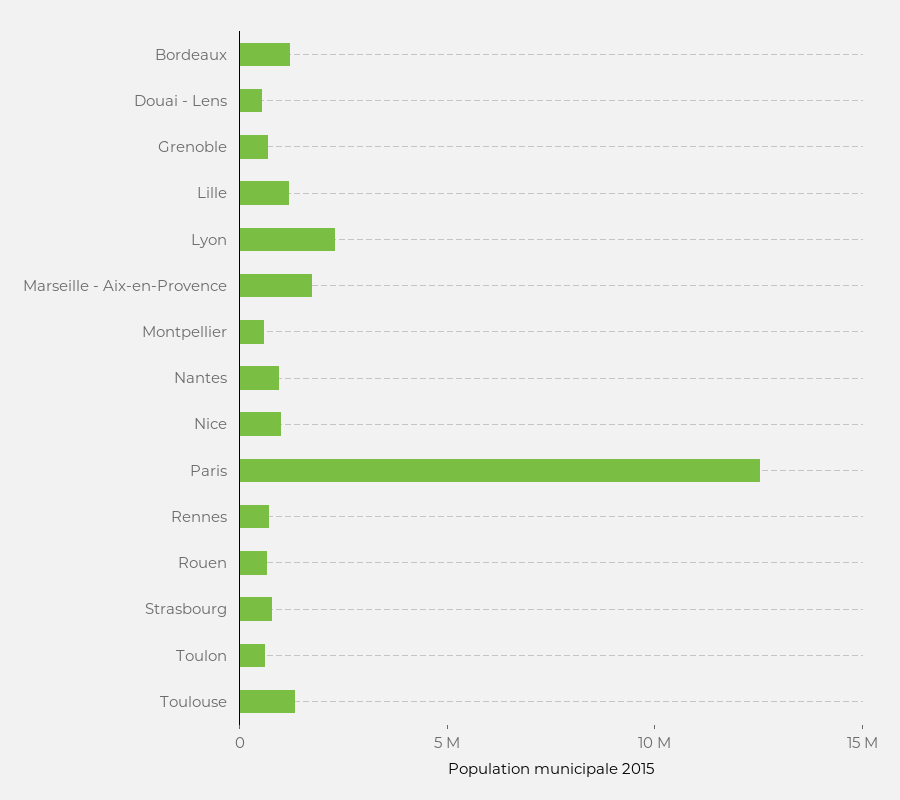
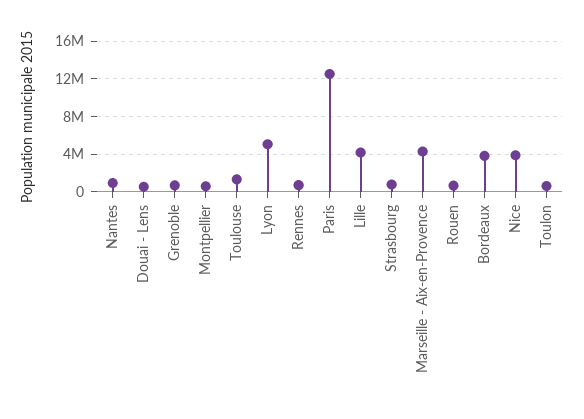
Bordeaux: 1000000 -> 4000000
Lille: 1000000 -> 4000000
Lyon: 2000000 -> 5000000
Marseille - Aix-en-Provence: 2000000 -> 4000000
Nice: 1000000 -> 4000000

